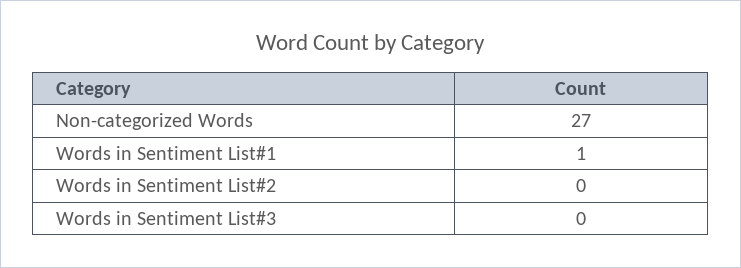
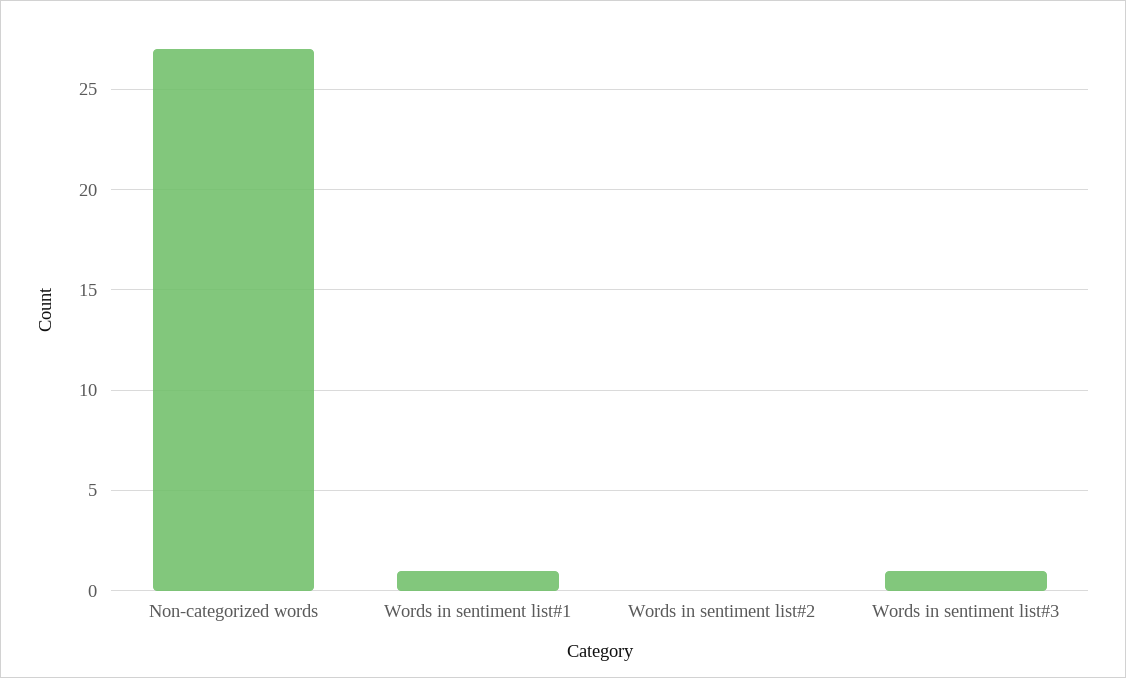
Words in Sentiment List#3: 0 -> 1

